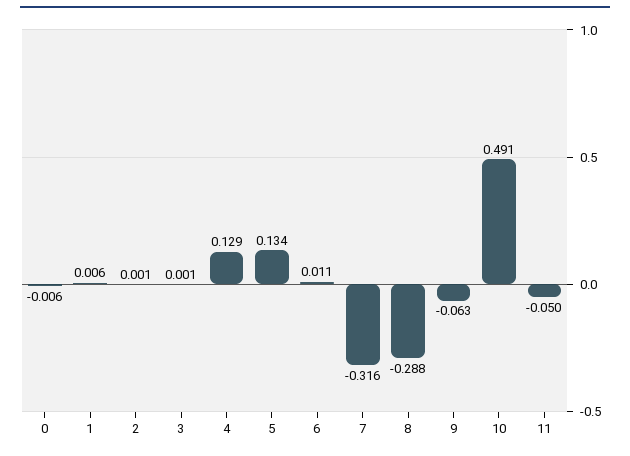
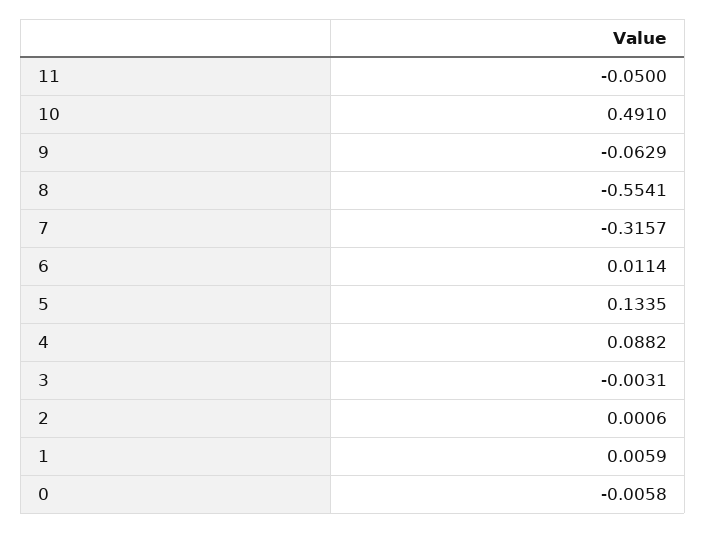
3: 0.001 -> -0.0031
4: 0.129 -> 0.0882
8: -0.288 -> -0.5541

